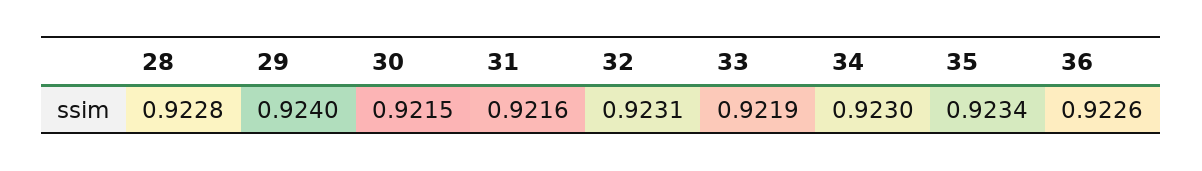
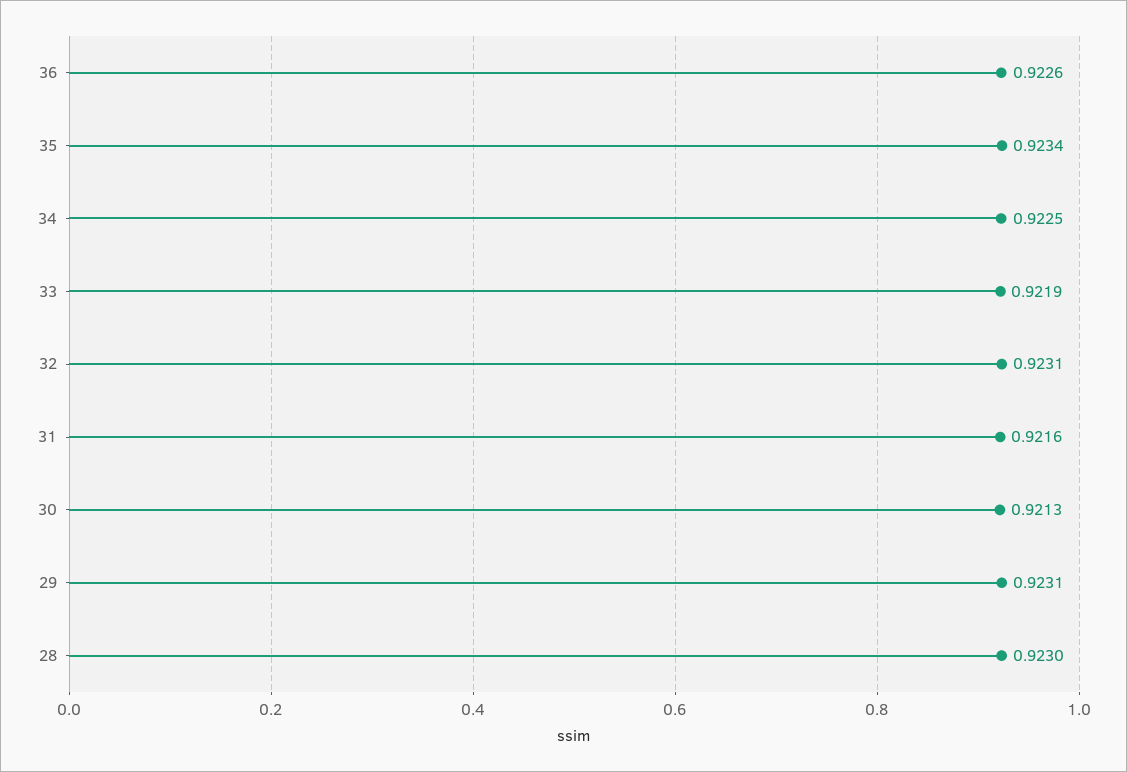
28: 0.9228 -> 0.923
29: 0.924 -> 0.9231
30: 0.9215 -> 0.9213
34: 0.923 -> 0.9225

